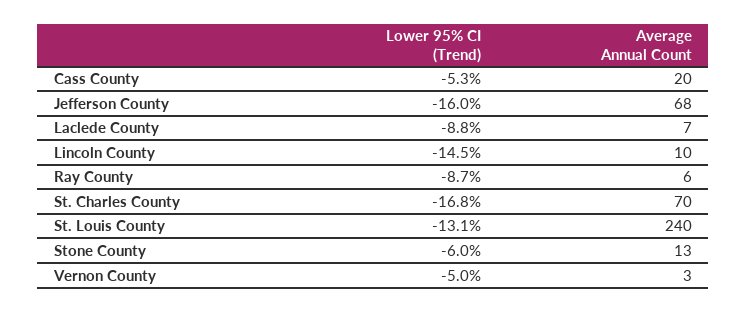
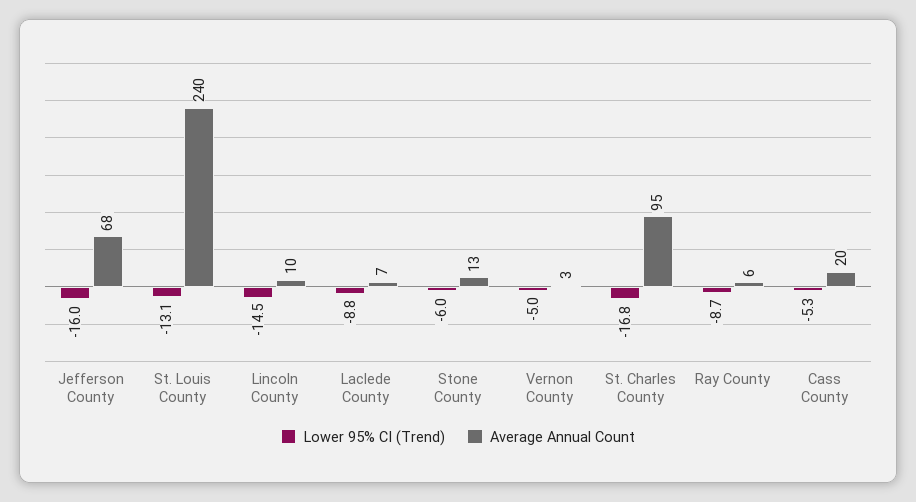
Average Annual Count, St. Charles County: 70 -> 95

